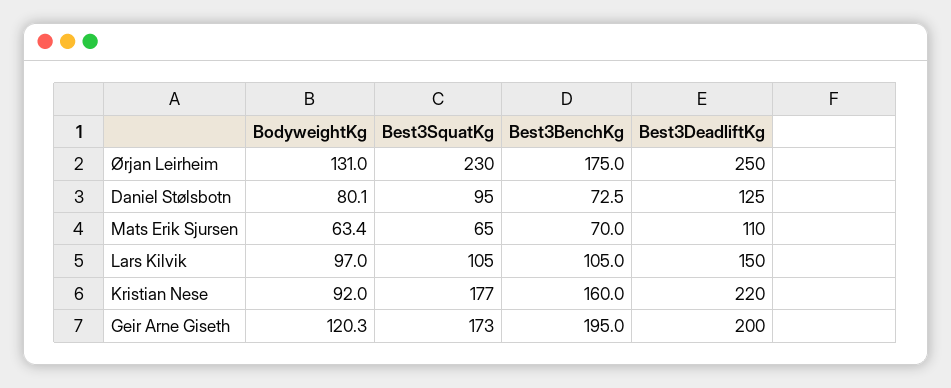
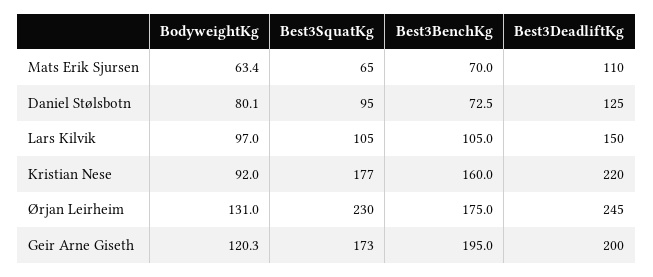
Best3DeadliftKg, Ørjan Leirheim: 250 -> 245

